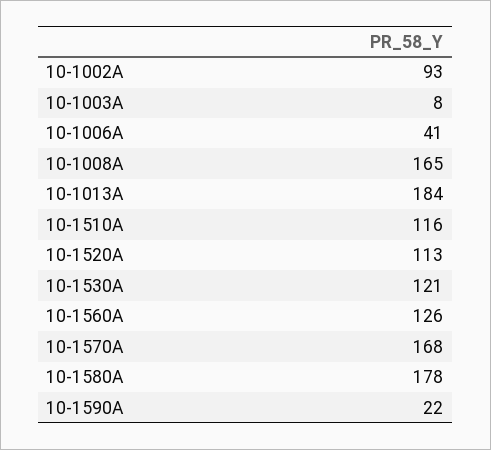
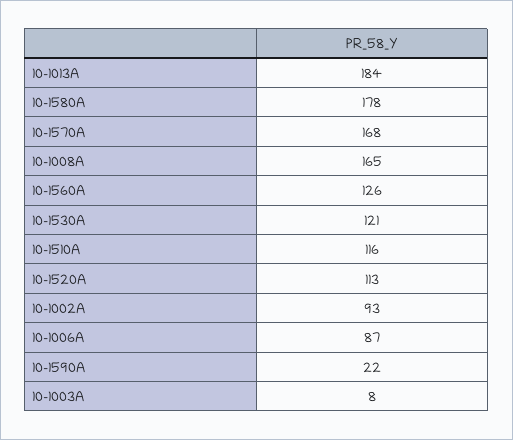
10-1006A: 41 -> 87

